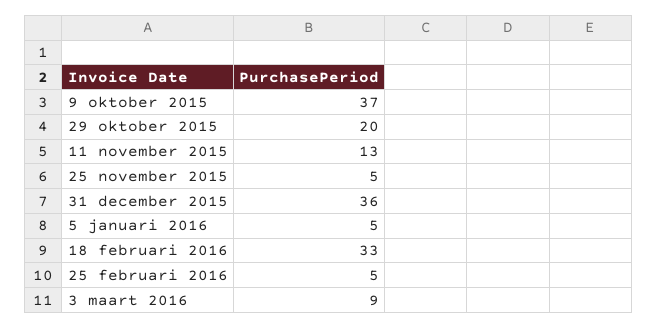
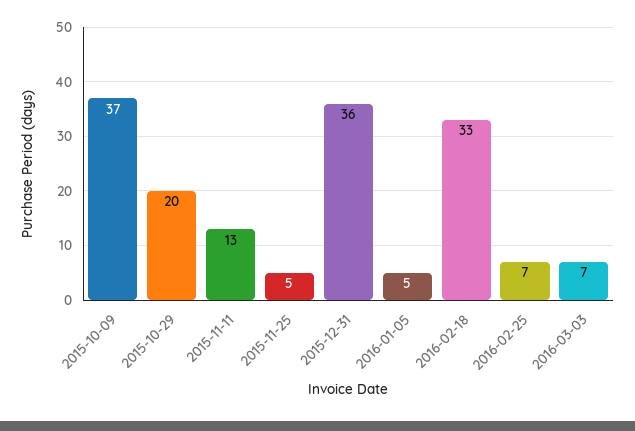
25 februari 2016: 5 -> 7
3 maart 2016: 9 -> 7

